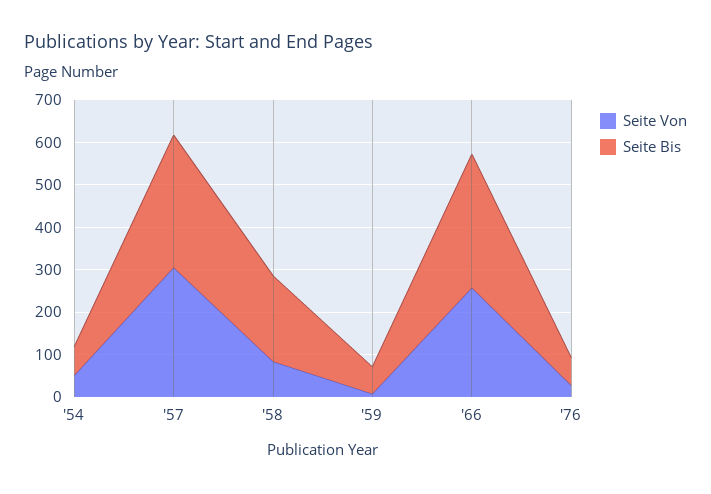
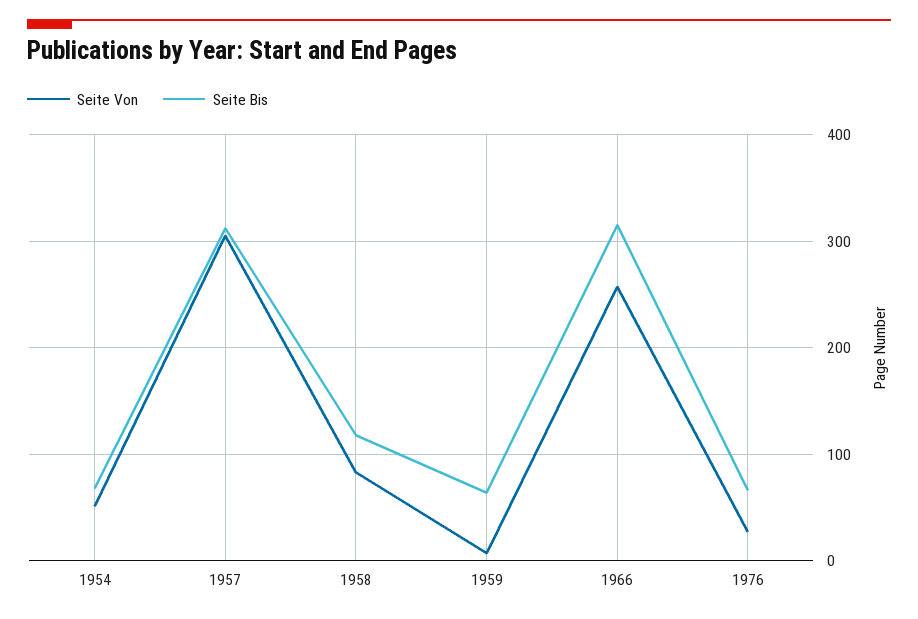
Seite Bis, '58: 200 -> 120

